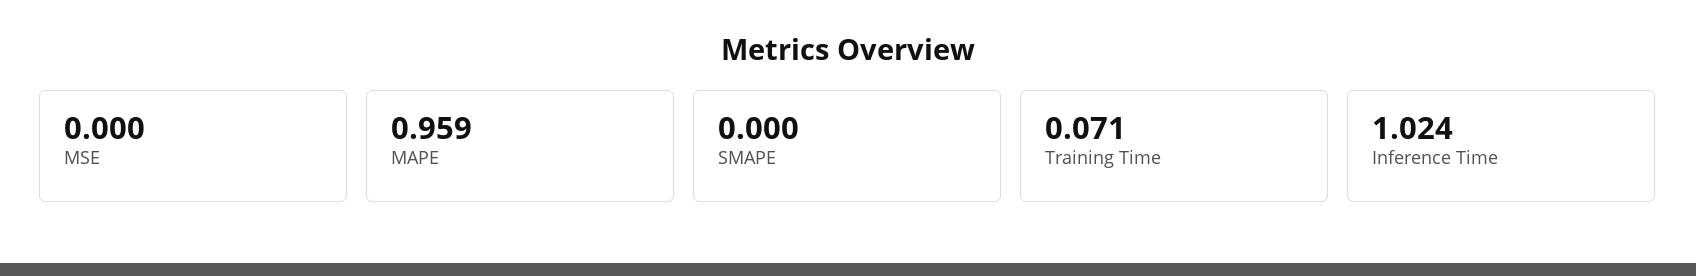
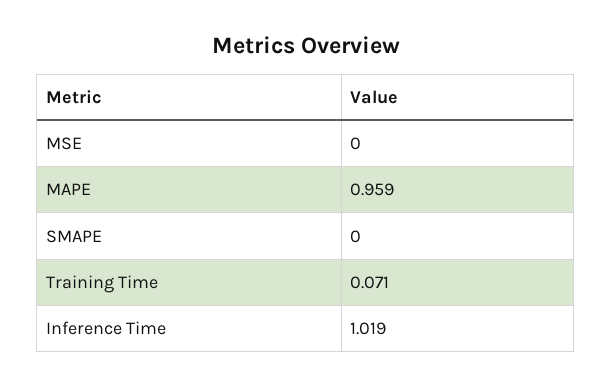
Inference Time: 1.024 -> 1.019

